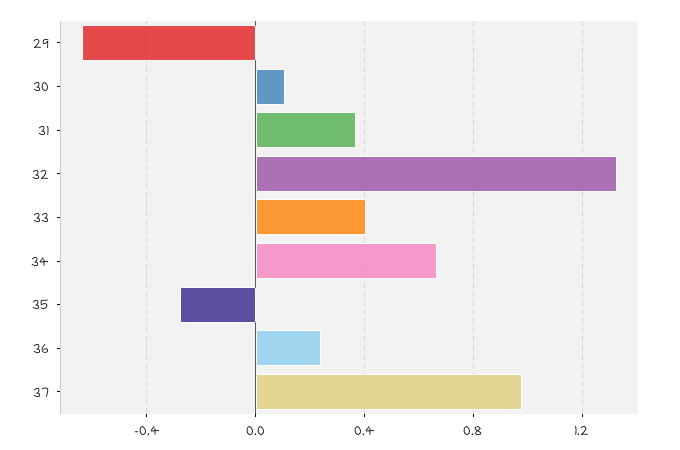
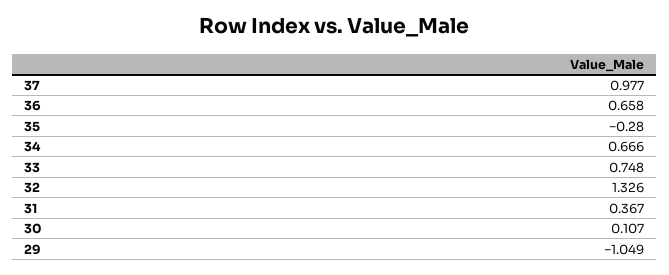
29: -0.65 -> -1.049
33: 0.4 -> 0.748
36: 0.25 -> 0.658

